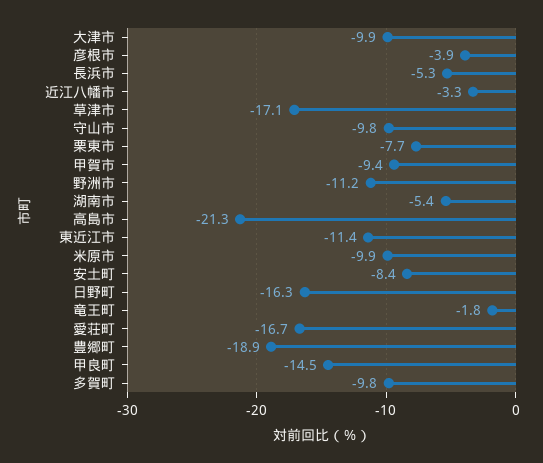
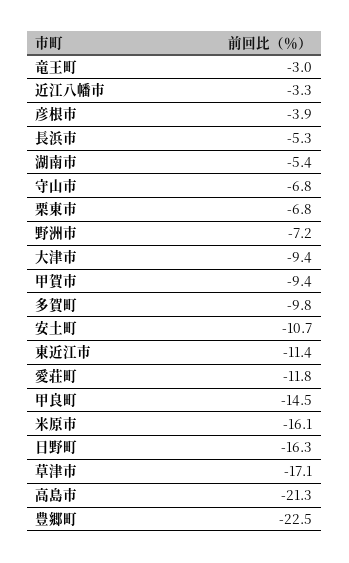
大津市: -9.9 -> -9.4
守山市: -9.8 -> -6.8
栗東市: -7.7 -> -6.8
野洲市: -11.2 -> -7.2
米原市: -9.9 -> -16.1
安土町: -8.4 -> -10.7
竜王町: -1.8 -> -3
愛荘町: -16.7 -> -11.8
豊郷町: -18.9 -> -22.5

